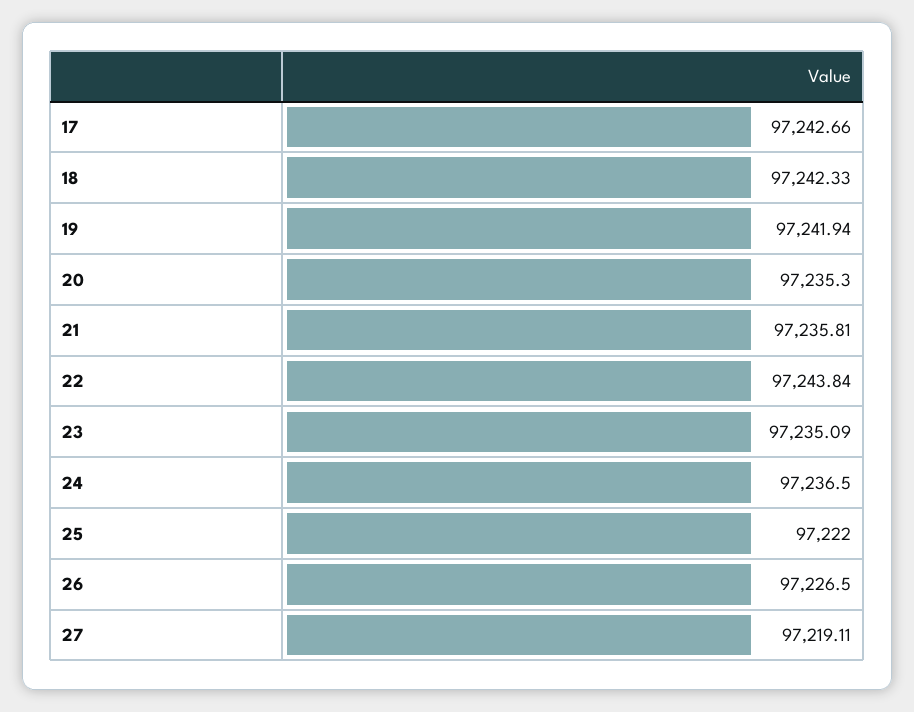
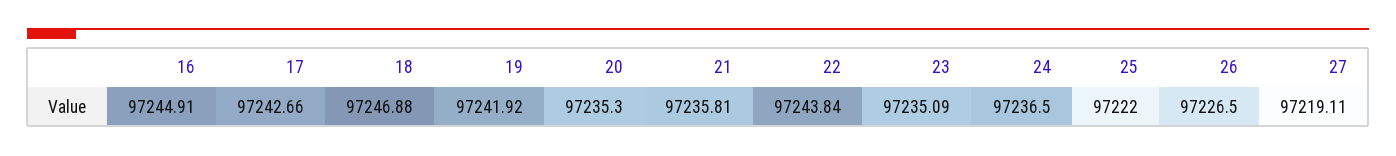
18: 97242.33 -> 97246.88
19: 97241.94 -> 97241.92
16: none -> 97244.91

